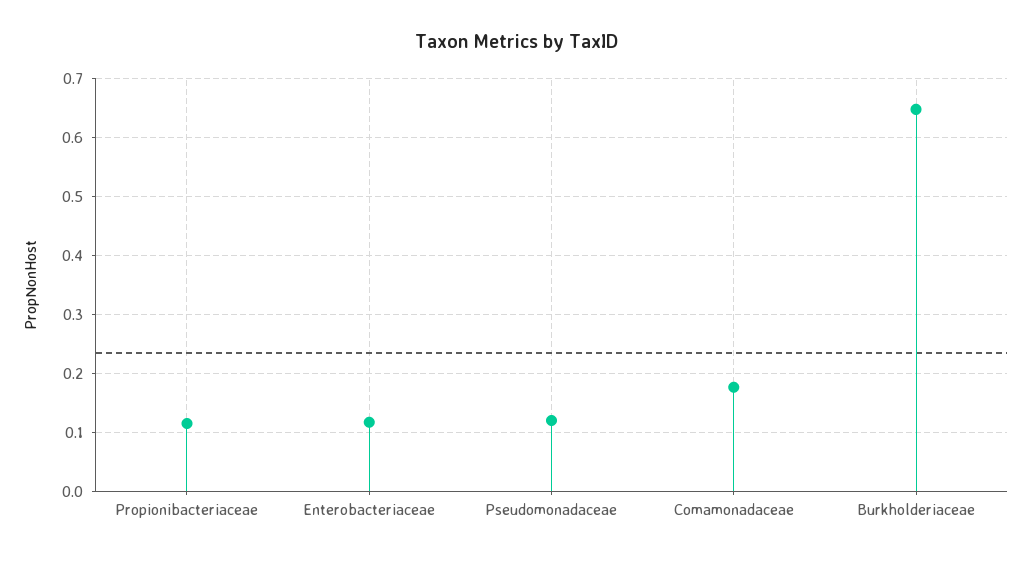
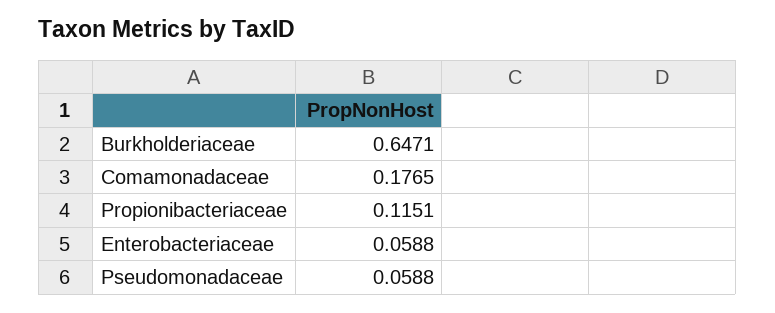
Enterobacteriaceae: 0.12 -> 0.0588
Pseudomonadaceae: 0.12 -> 0.0588

